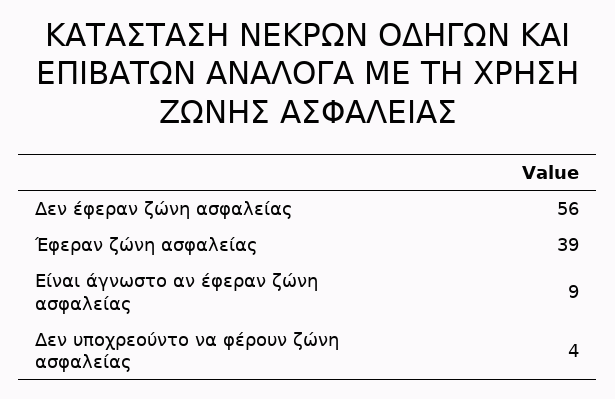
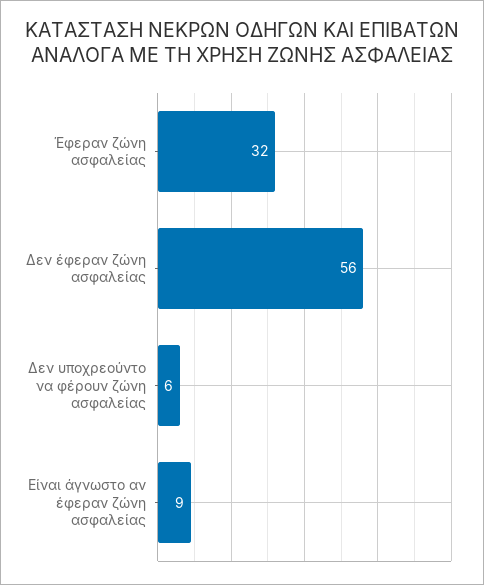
Έφεραν ζώνη ασφαλείας: 39 -> 32
Δεν υποχρεούντο να φέρουν ζώνη ασφαλείας: 4 -> 6

